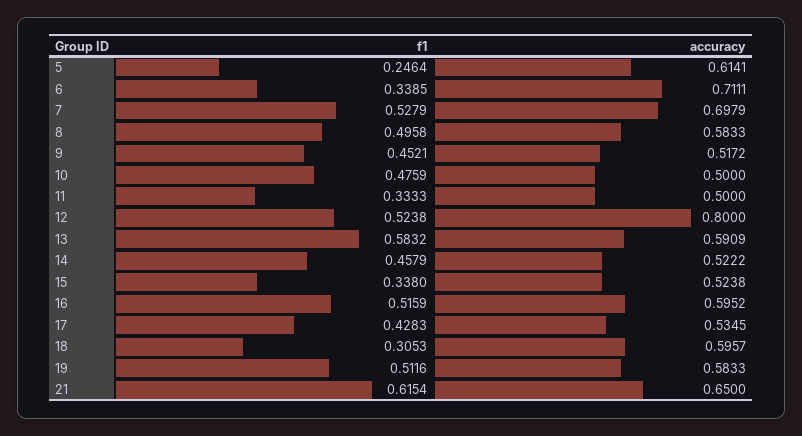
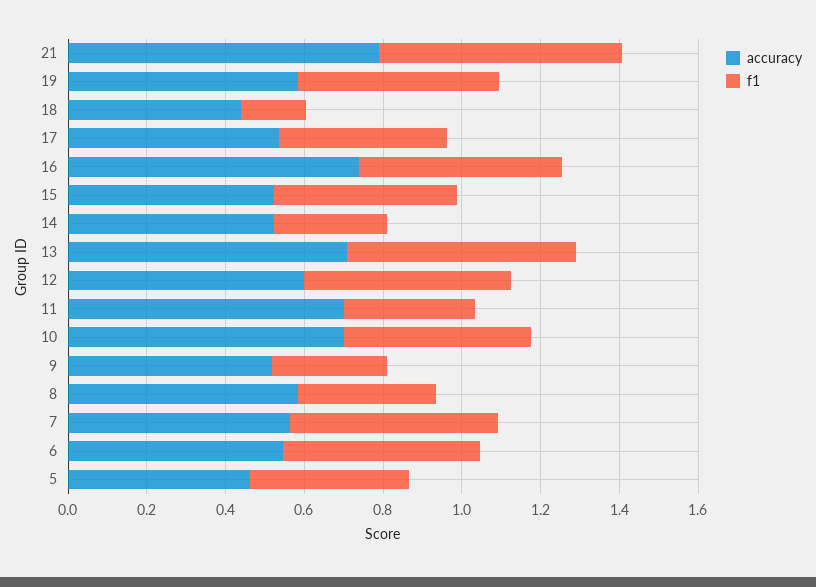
f1, 5: 0.2464 -> 0.4
accuracy, 5: 0.6141 -> 0.45
f1, 6: 0.3385 -> 0.5
accuracy, 6: 0.7111 -> 0.55
accuracy, 7: 0.6979 -> 0.55
f1, 8: 0.4958 -> 0.35
f1, 9: 0.4521 -> 0.3
accuracy, 10: 0.5 -> 0.7
accuracy, 11: 0.5 -> 0.7
accuracy, 12: 0.8 -> 0.6
accuracy, 13: 0.5909 -> 0.7
f1, 14: 0.4579 -> 0.3
f1, 15: 0.338 -> 0.45
accuracy, 16: 0.5952 -> 0.75
f1, 18: 0.3053 -> 0.15
accuracy, 18: 0.5957 -> 0.45
accuracy, 21: 0.65 -> 0.8

